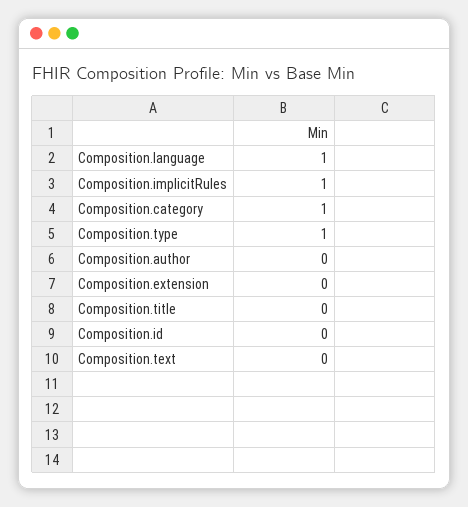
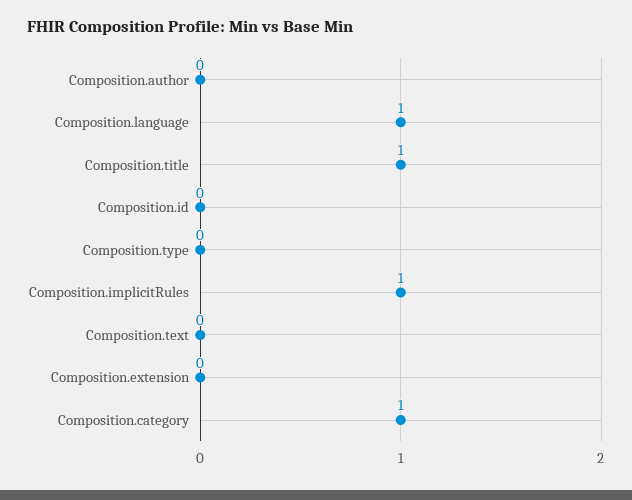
Composition.type: 1 -> 0
Composition.title: 0 -> 1

